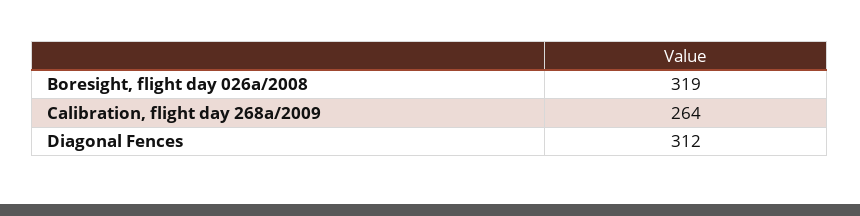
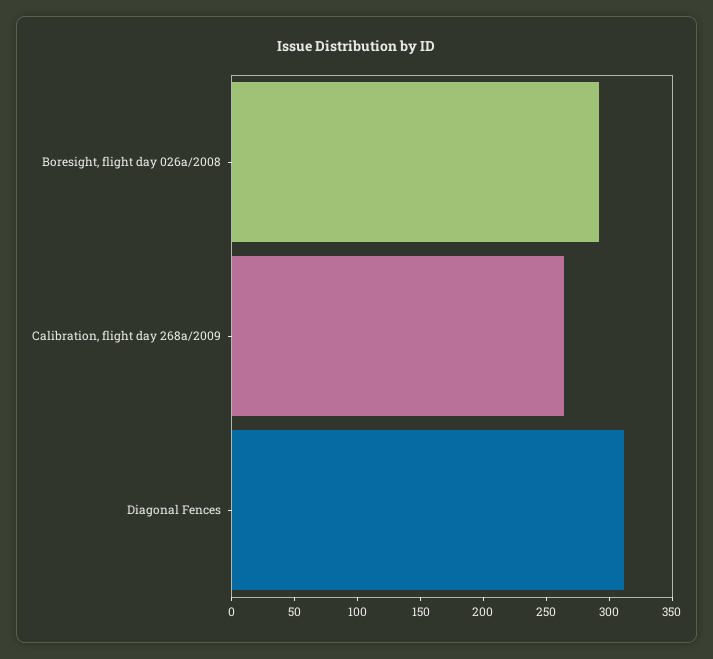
Boresight, flight day 026a/2008: 319 -> 290

